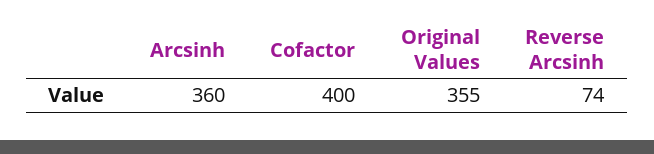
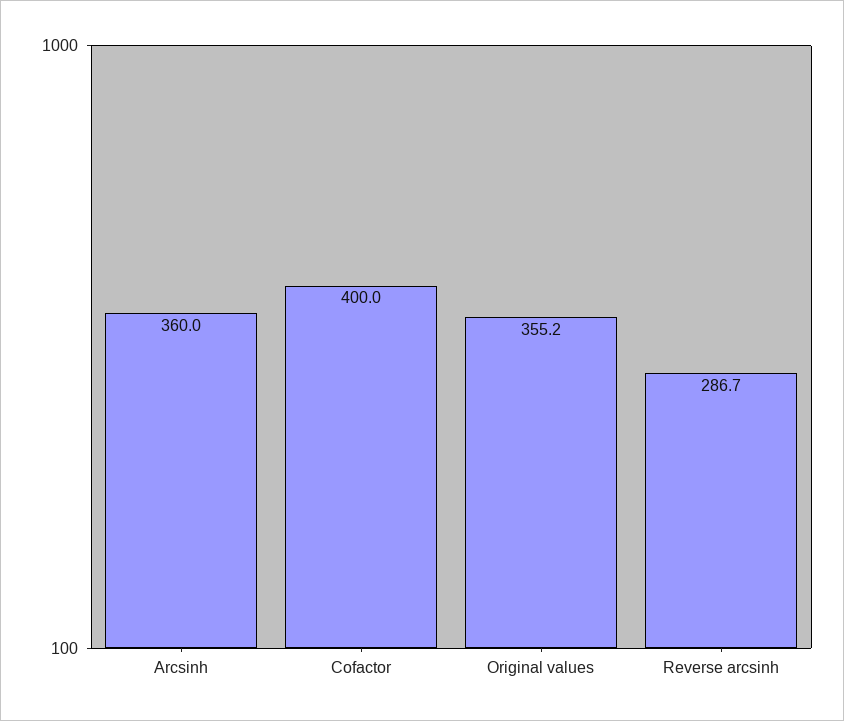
Reverse Arcsinh: 74 -> 286.7

